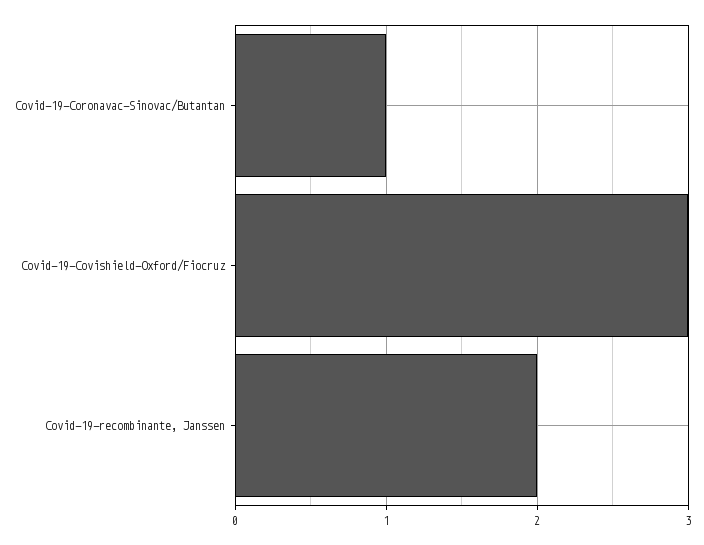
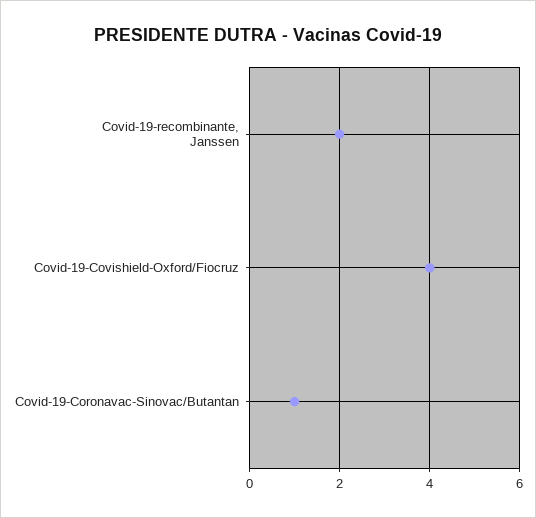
Covid-19-Covishield-Oxford/Fiocruz: 3 -> 4

